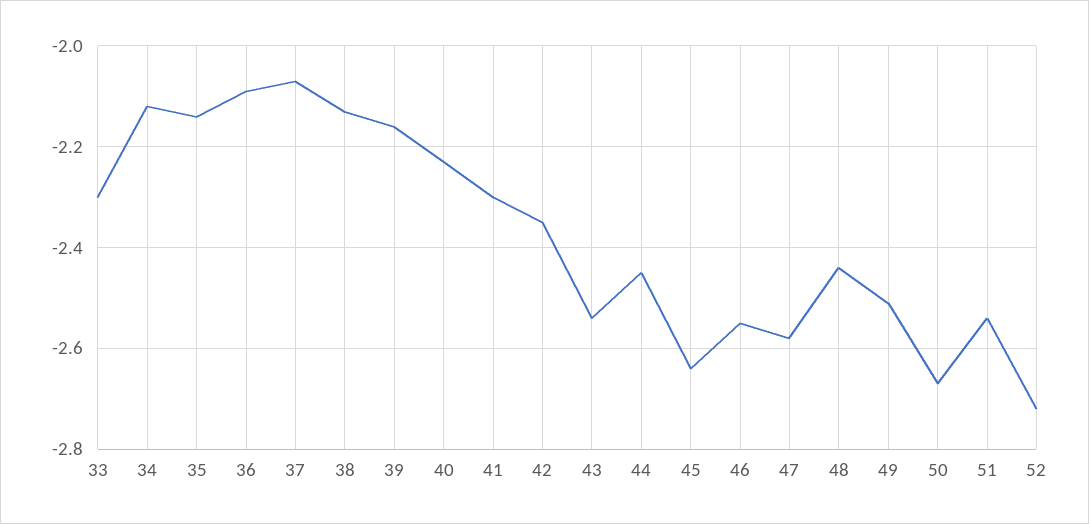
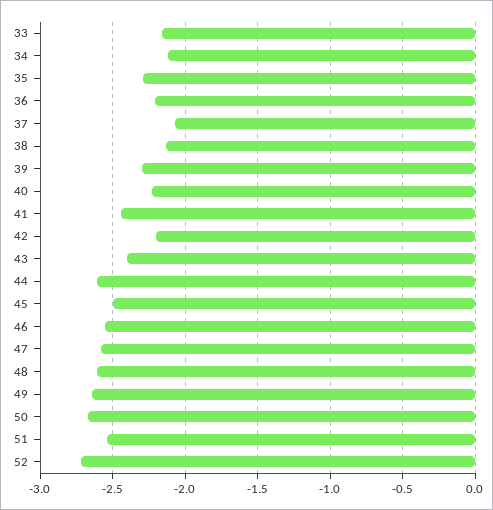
33: -2.3 -> -2.15
35: -2.15 -> -2.3
36: -2.1 -> -2.2
39: -2.15 -> -2.3
41: -2.3 -> -2.45
42: -2.35 -> -2.2
43: -2.55 -> -2.4
44: -2.45 -> -2.6
45: -2.65 -> -2.5
48: -2.45 -> -2.6
49: -2.5 -> -2.65

